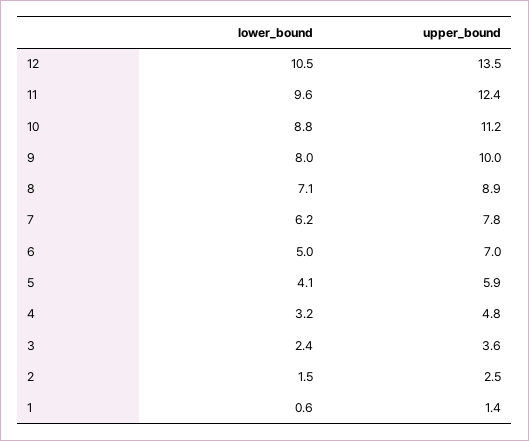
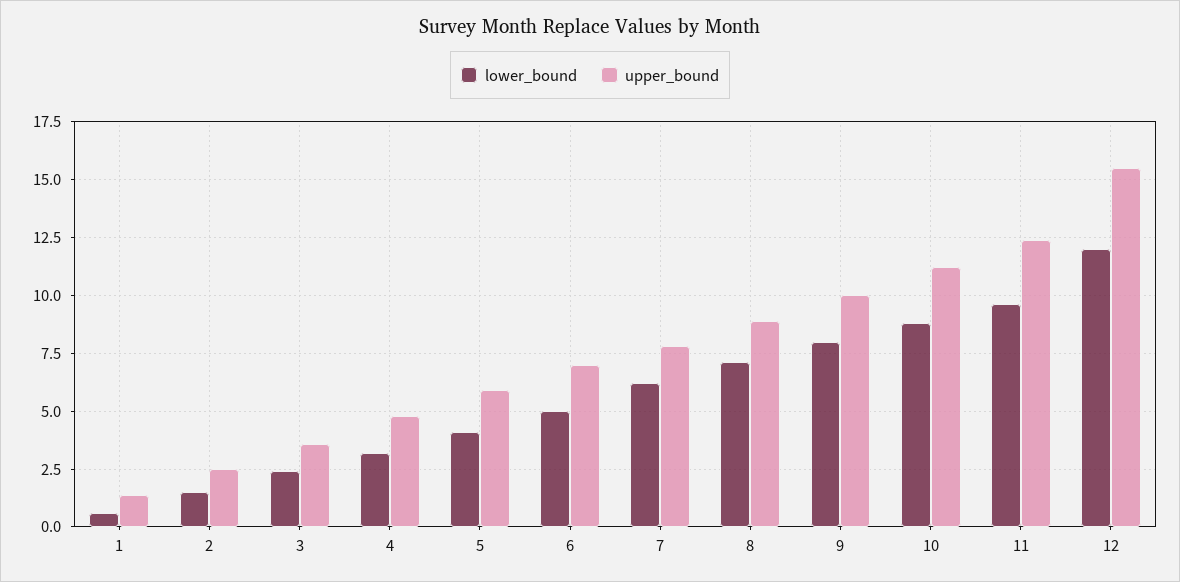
lower_bound, 12: 10.5 -> 12
upper_bound, 12: 13.5 -> 15.5

